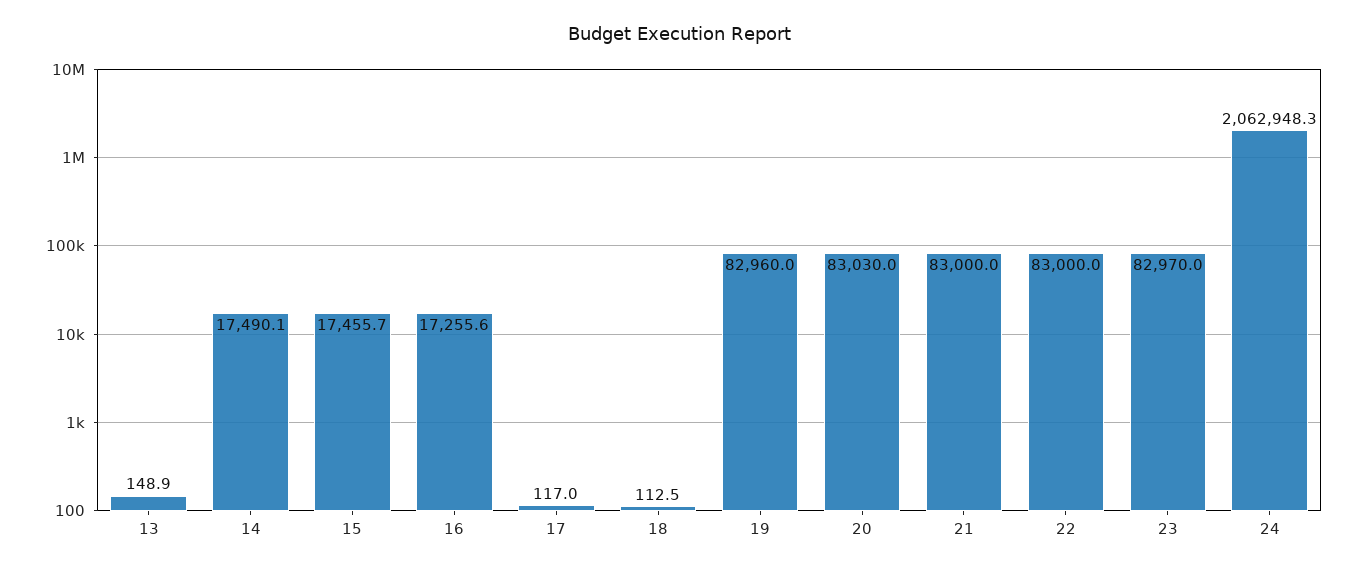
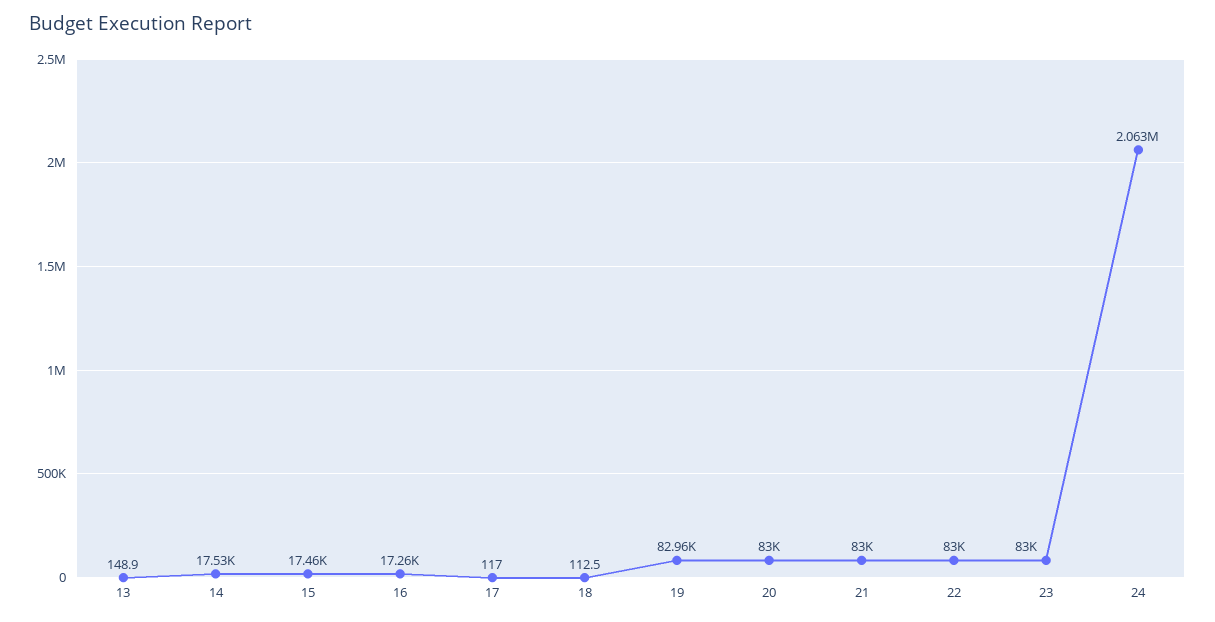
14: 17490.1 -> 17530
20: 83030 -> 83000
23: 82970 -> 83000

